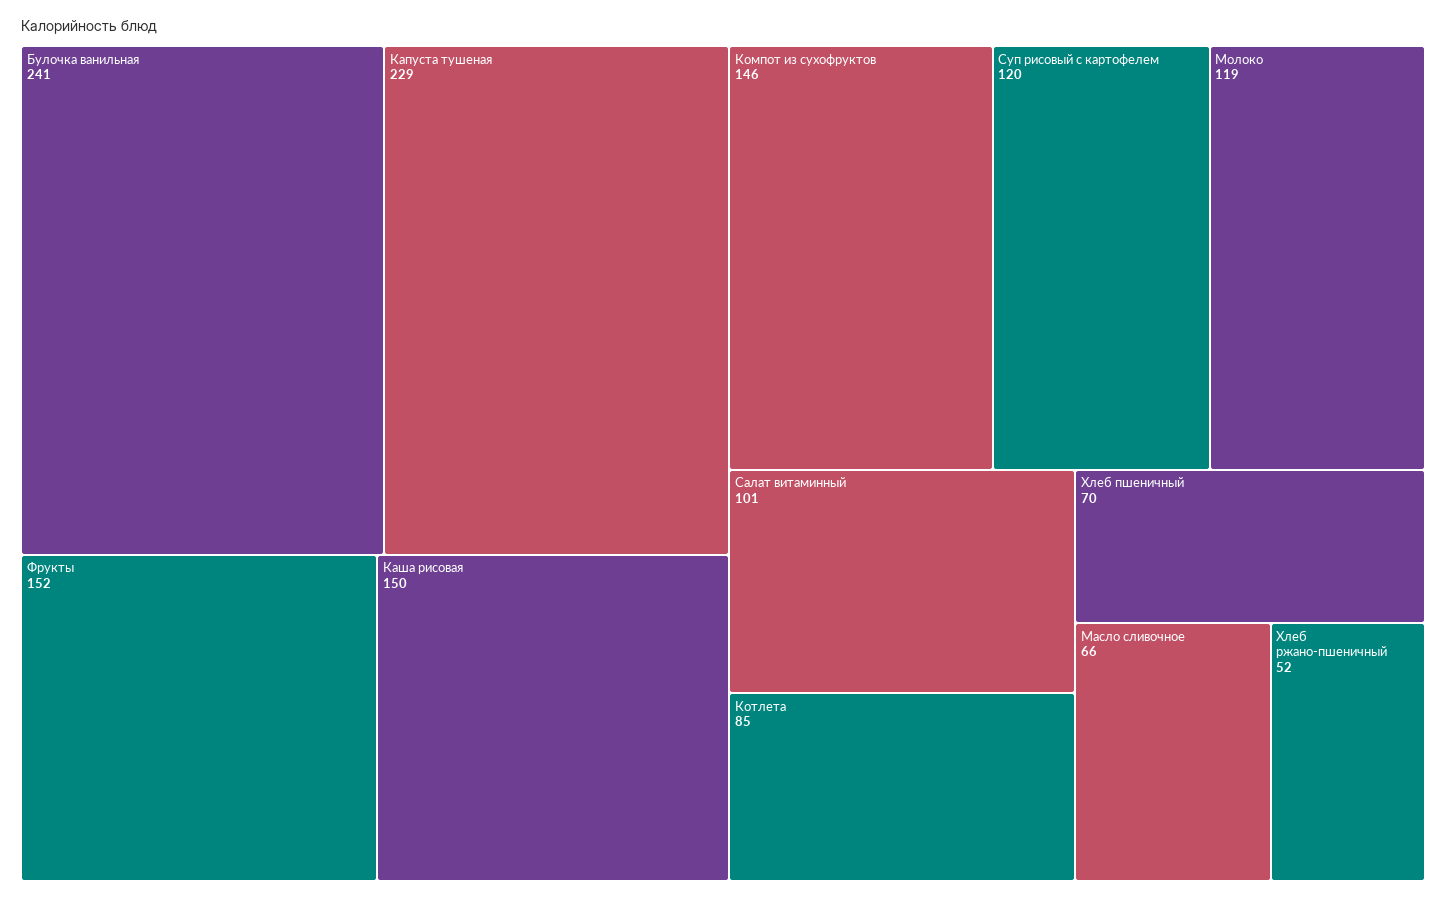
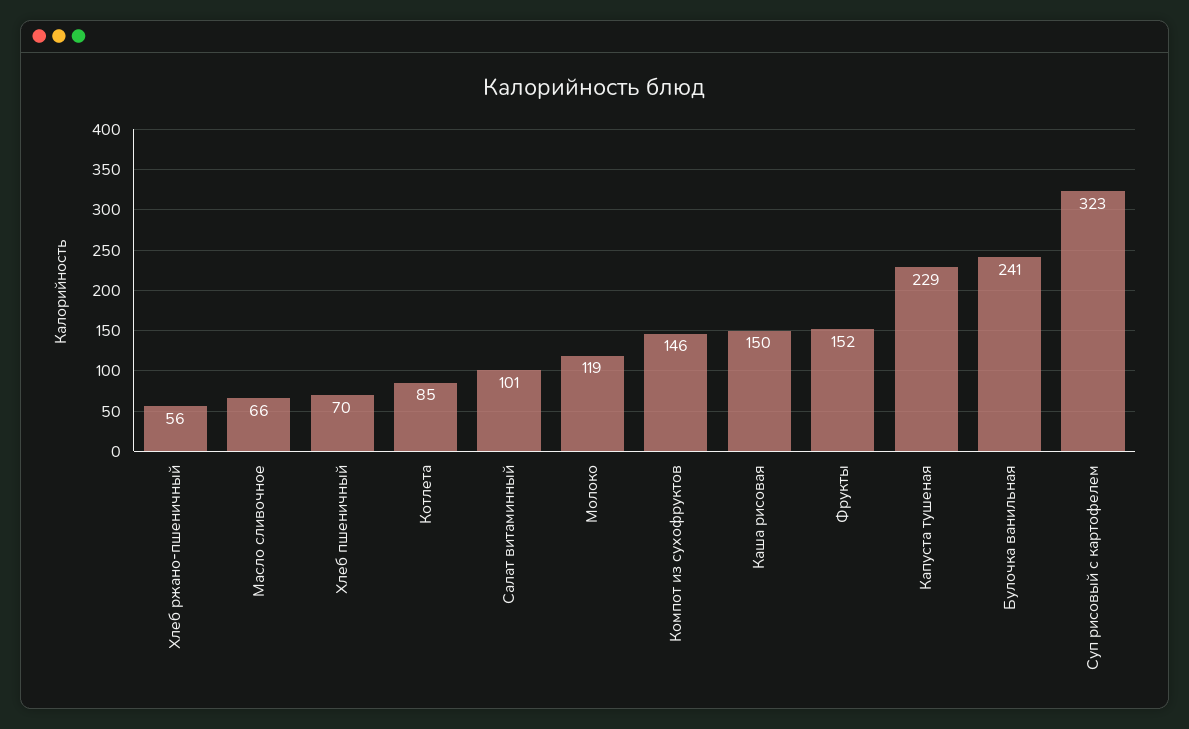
Суп рисовый с картофелем: 120 -> 323
Хлеб ржано-пшеничный: 52 -> 56

